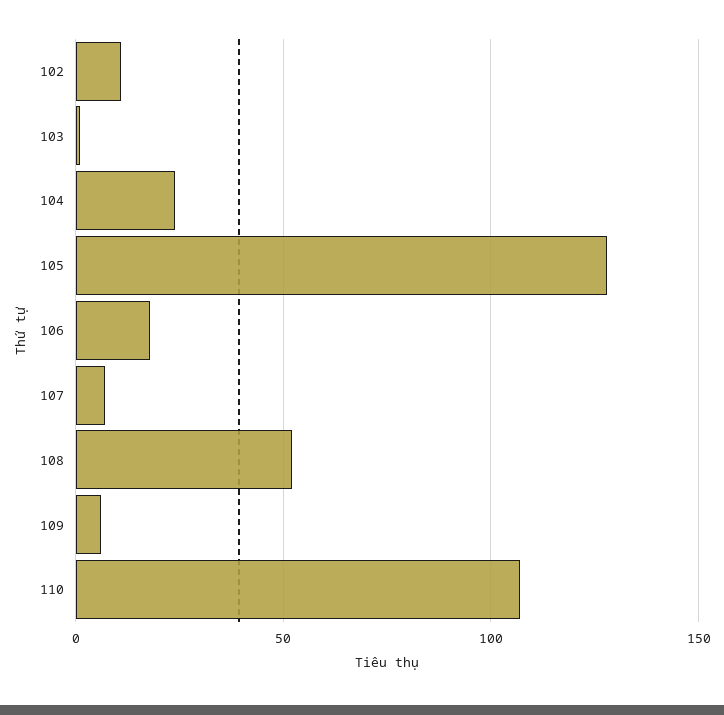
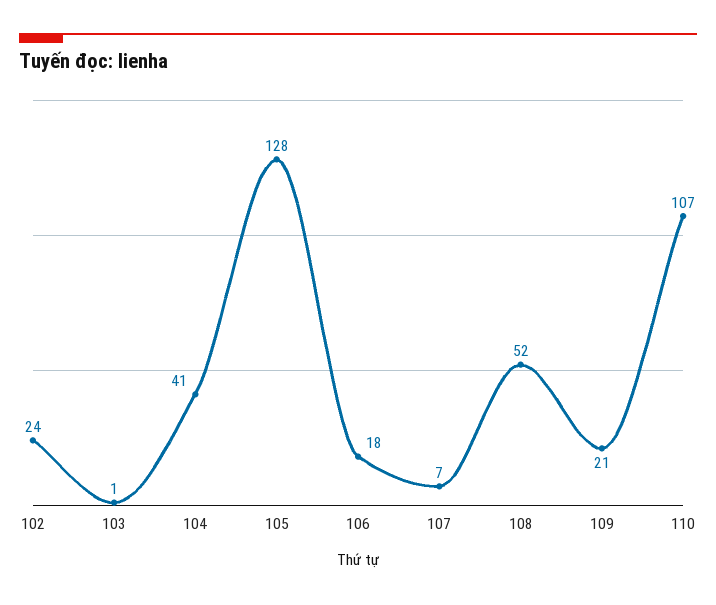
102: 10 -> 24
104: 25 -> 41
109: 5 -> 21

